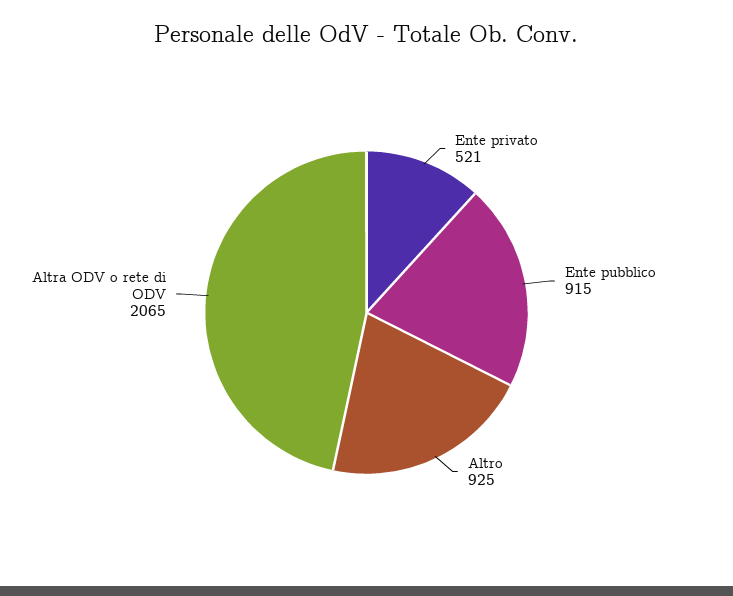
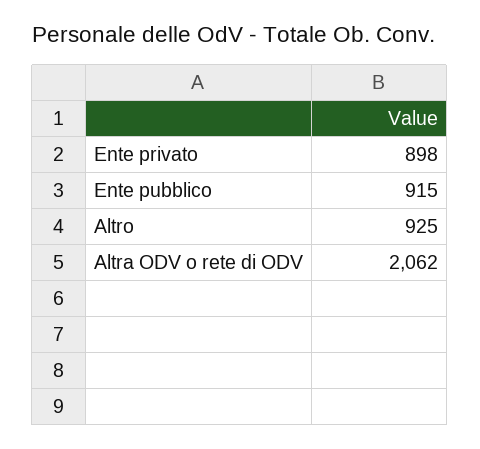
Ente privato: 521 -> 898
Altra ODV o rete di ODV: 2065 -> 2062

